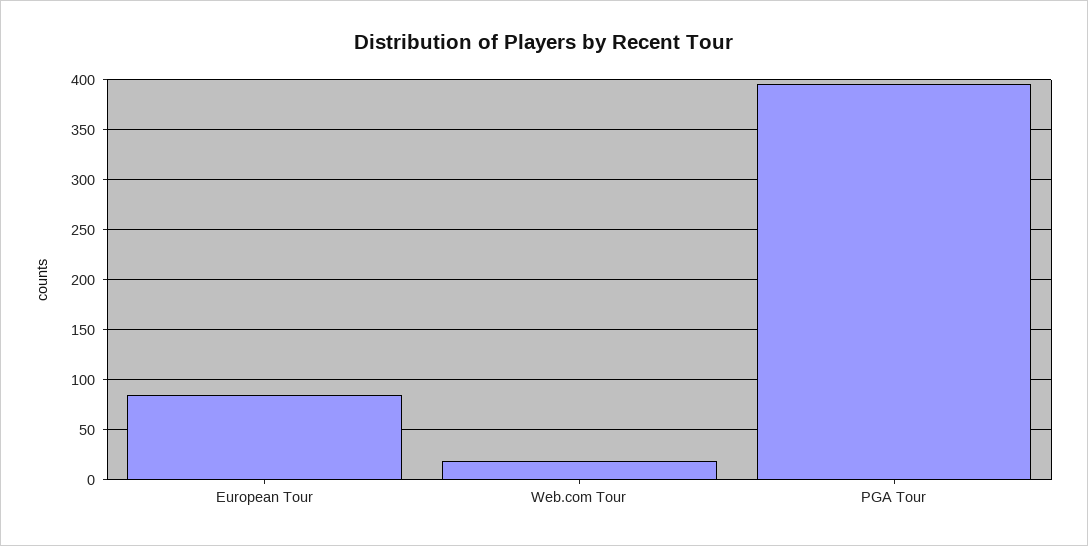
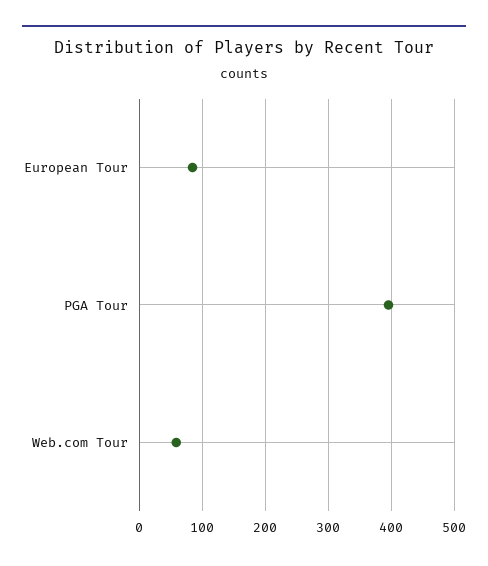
Web.com Tour: 20 -> 60

